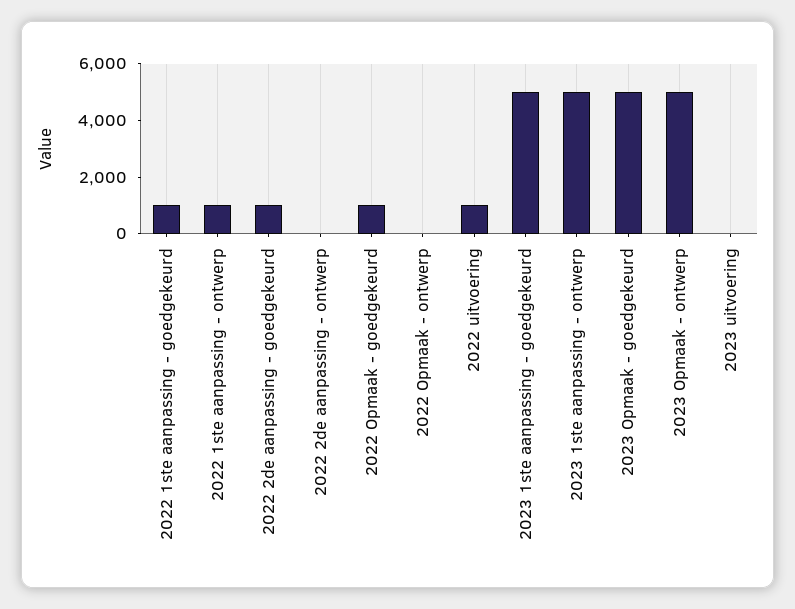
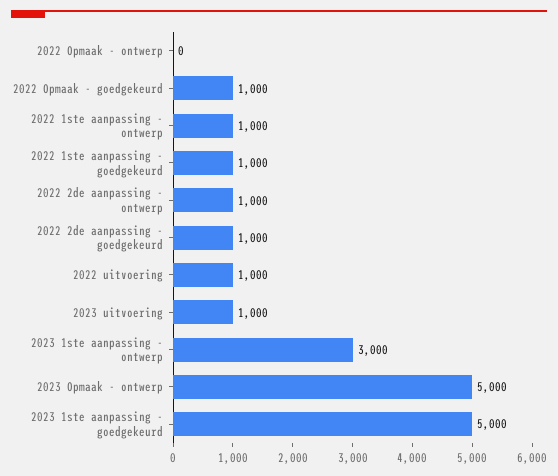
2022 2de aanpassing - ontwerp: 0 -> 1000
2023 1ste aanpassing - ontwerp: 5000 -> 3000
2023 Opmaak - goedgekeurd: 5000 -> none
2023 uitvoering: 0 -> 1000

